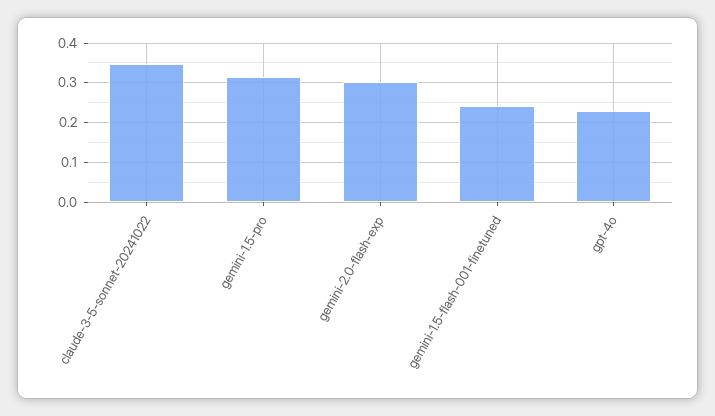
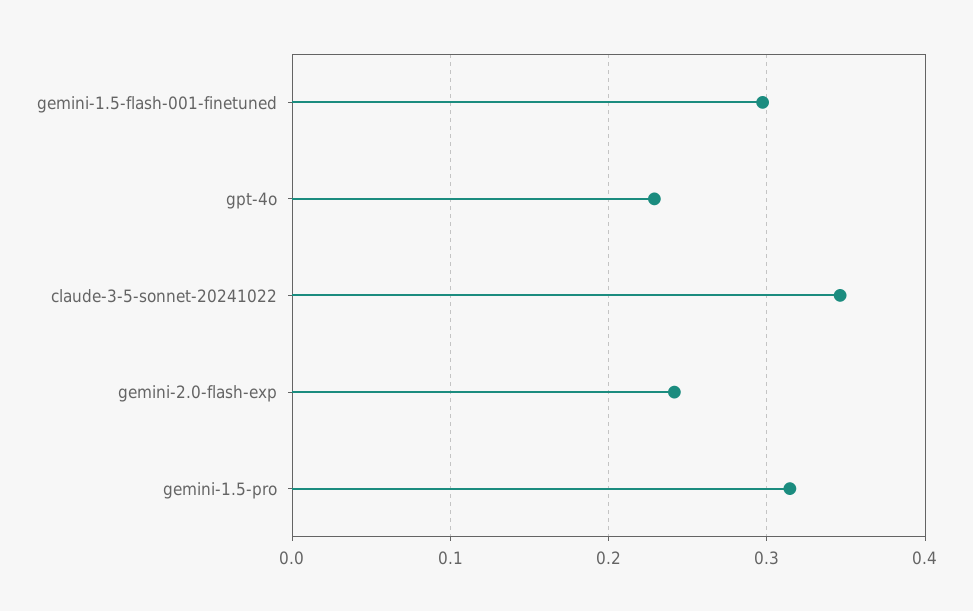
gemini-2.0-flash-exp: 0.3 -> 0.24
gemini-1.5-flash-001-finetuned: 0.24 -> 0.3

